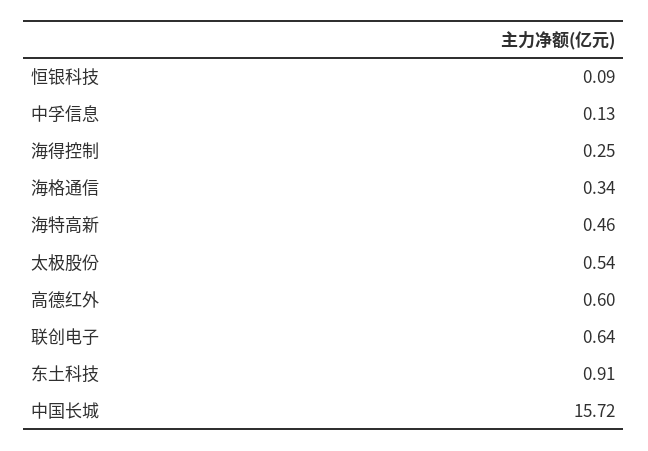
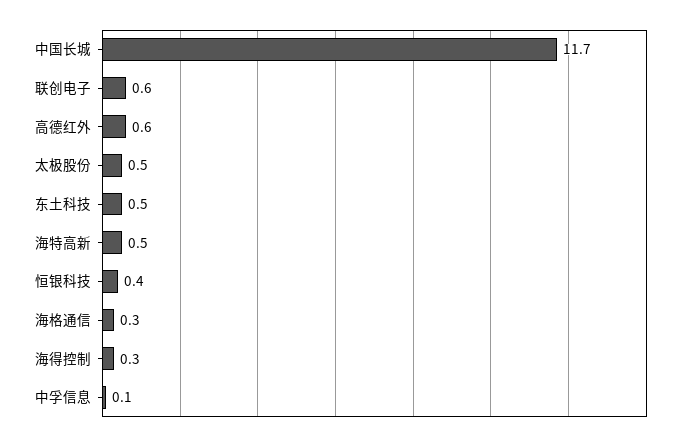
恒银科技: 0.09 -> 0.4
东土科技: 0.91 -> 0.5
中国长城: 15.72 -> 11.7

